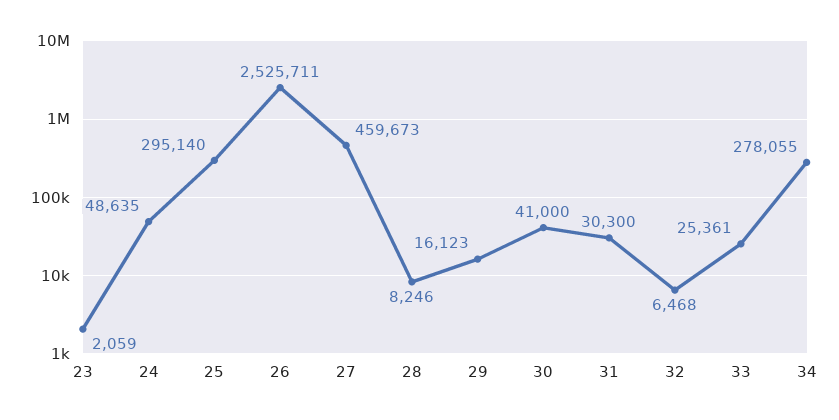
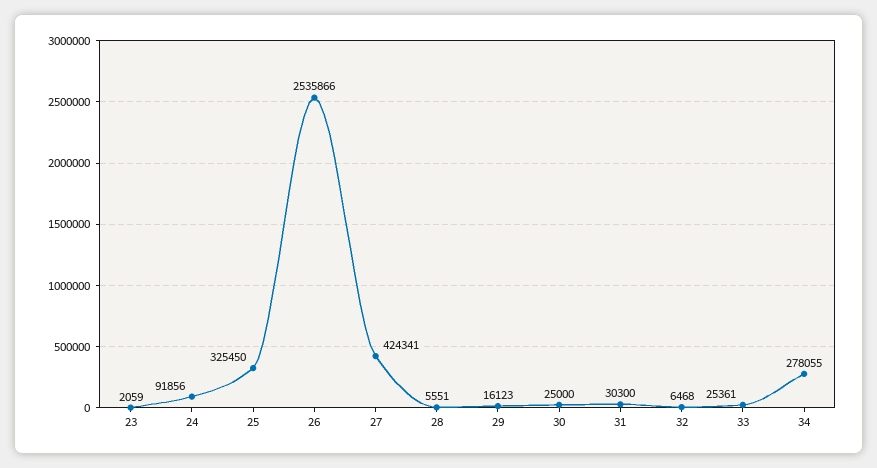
24: 48635 -> 91856
25: 295140 -> 325450
26: 2525711 -> 2535866
27: 459673 -> 424341
28: 8246 -> 5551
30: 41000 -> 25000

